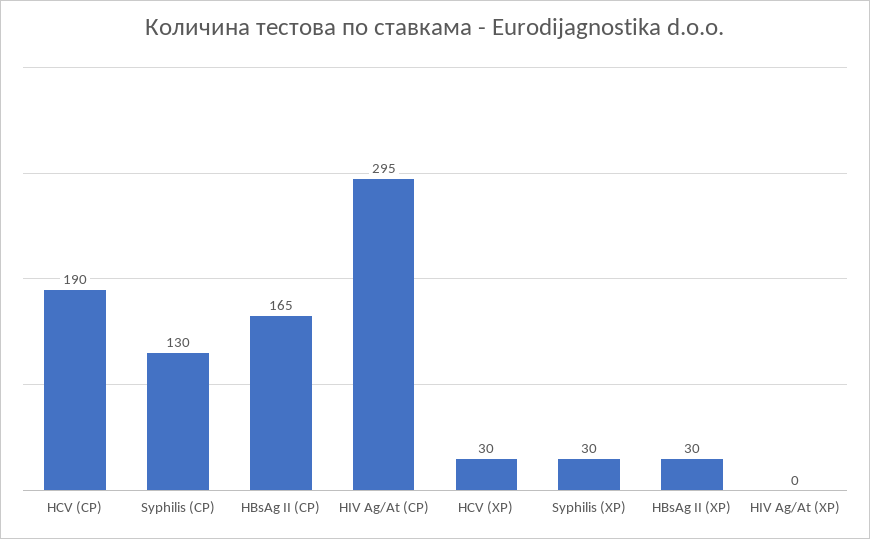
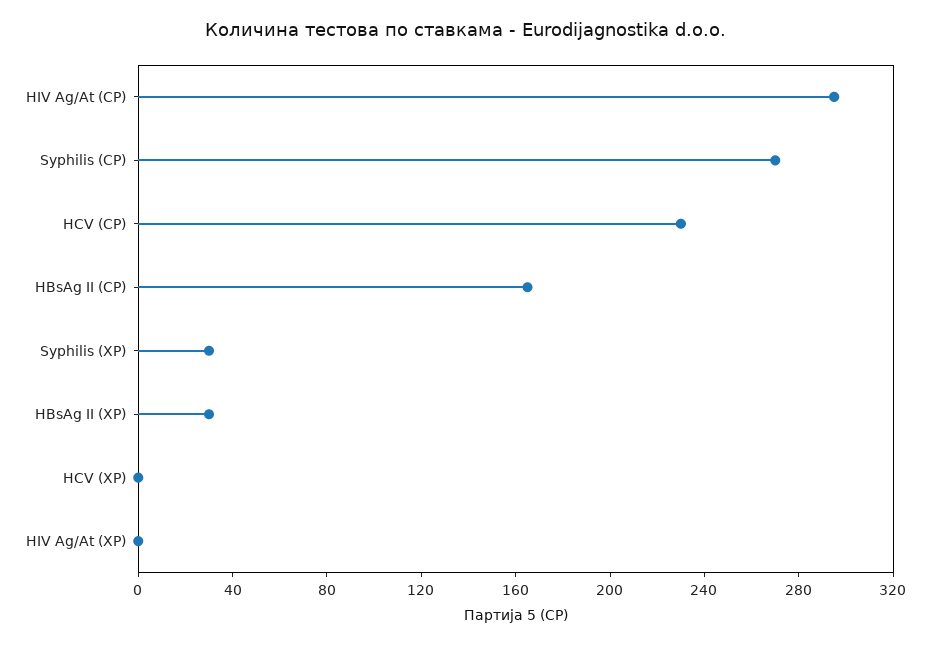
HCV (CP): 190 -> 230
Syphilis (CP): 130 -> 270
HCV (XP): 30 -> 0

